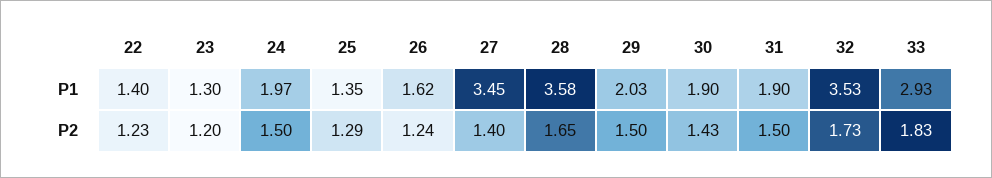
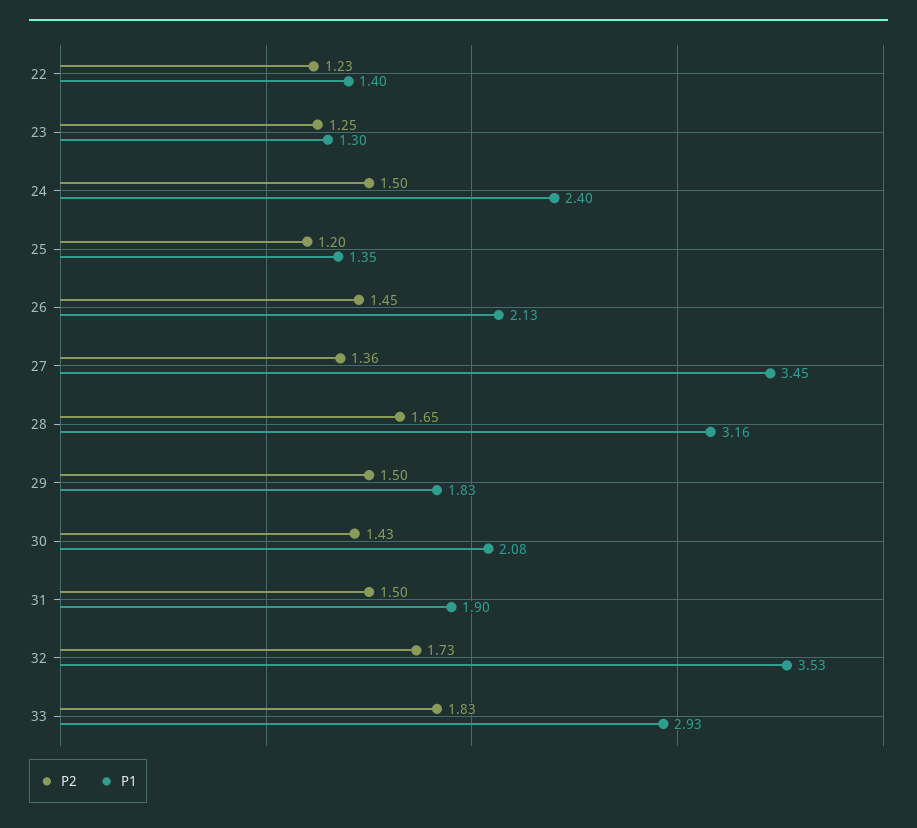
P1, 24: 1.97 -> 2.4
P1, 26: 1.62 -> 2.13
P1, 28: 3.58 -> 3.16
P1, 29: 2.03 -> 1.83
P1, 30: 1.9 -> 2.08
P2, 23: 1.2 -> 1.25
P2, 25: 1.29 -> 1.2
P2, 26: 1.24 -> 1.45
P2, 27: 1.4 -> 1.36

